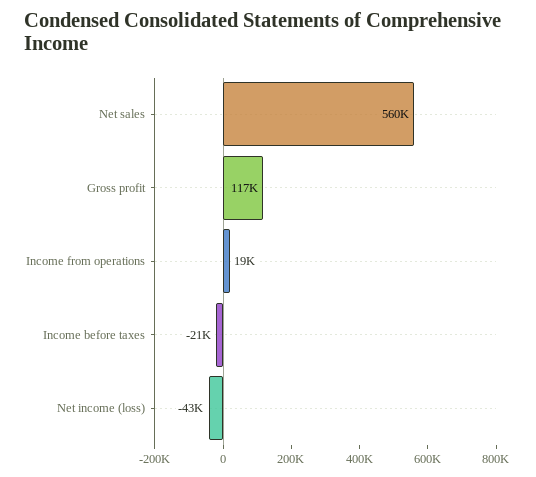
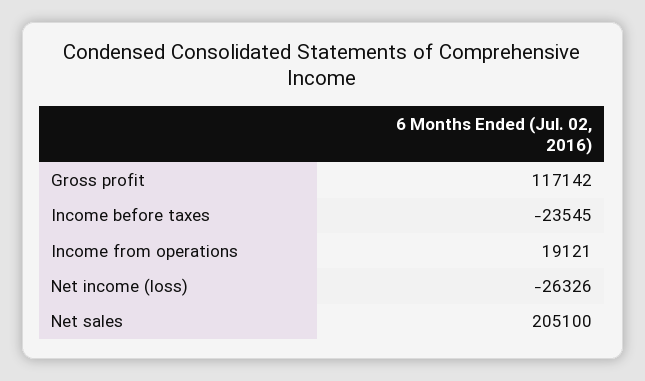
Net sales: 560000 -> 205100
Income before taxes: -21000 -> -23545
Net income (loss): -43000 -> -26326

